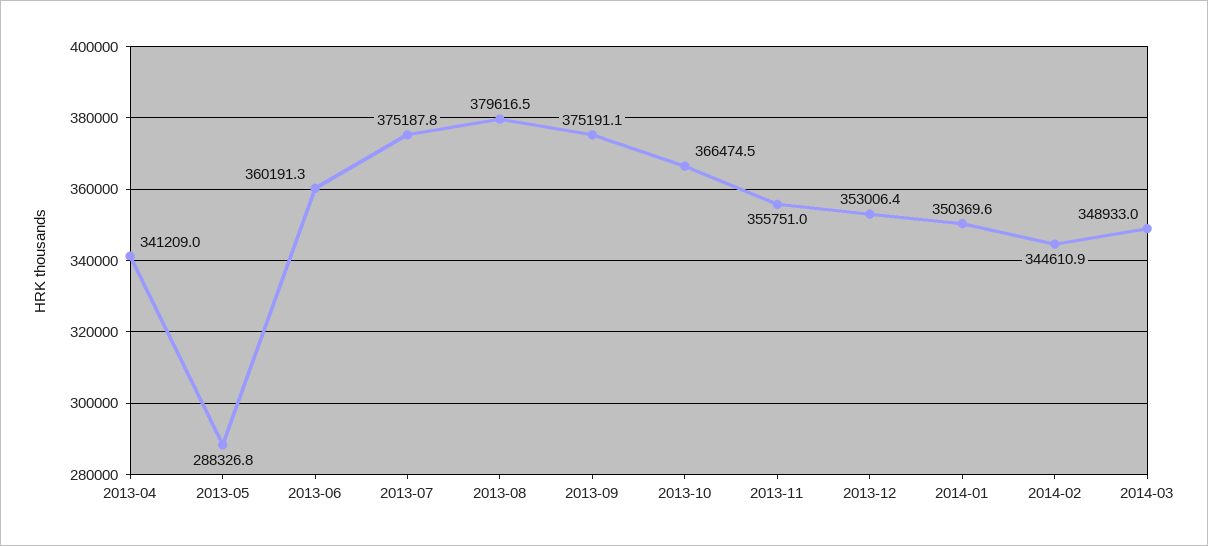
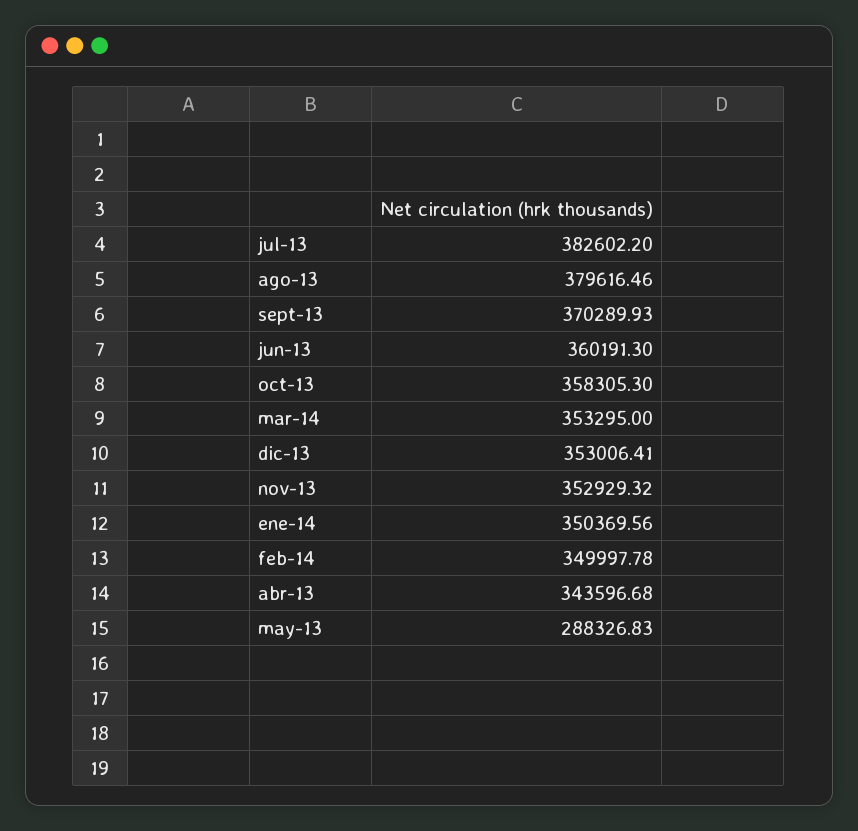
2013-04: 341209 -> 343596.68
2013-07: 375187.8 -> 382602.2
2013-09: 375191.1 -> 370289.93
2013-10: 366474.5 -> 358305.3
2013-11: 355751 -> 352929.32
2014-02: 344610.9 -> 349997.78
2014-03: 348933 -> 353295

